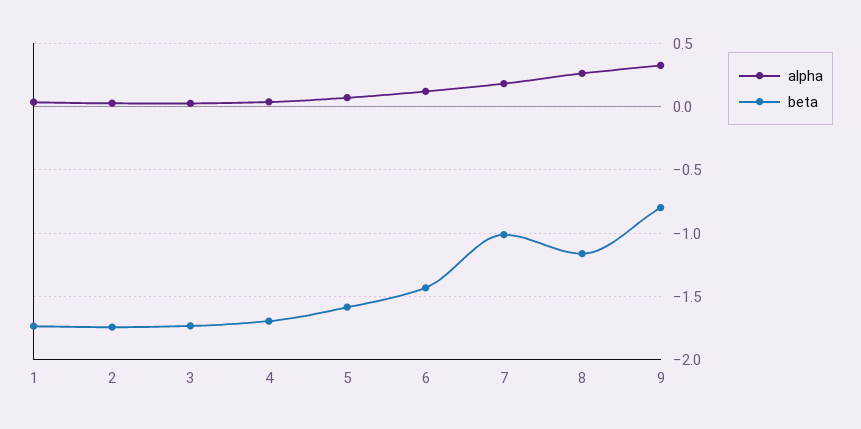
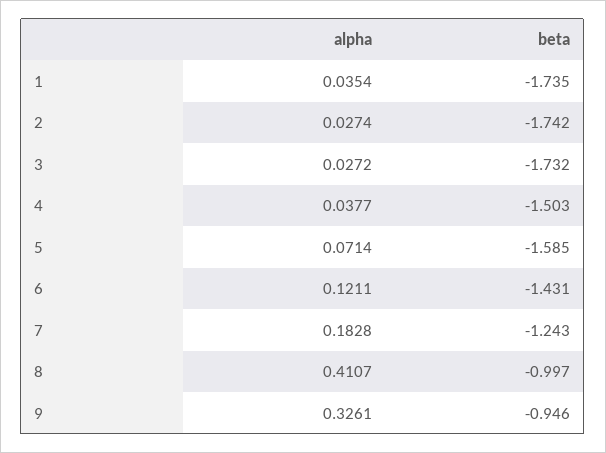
beta, 4: -1.7 -> -1.503
beta, 7: -1 -> -1.243
alpha, 8: 0.25 -> 0.4107
beta, 8: -1.15 -> -0.997
beta, 9: -0.8 -> -0.946

